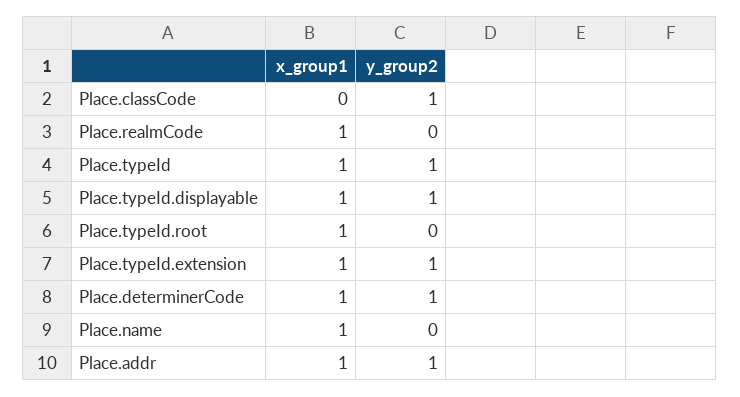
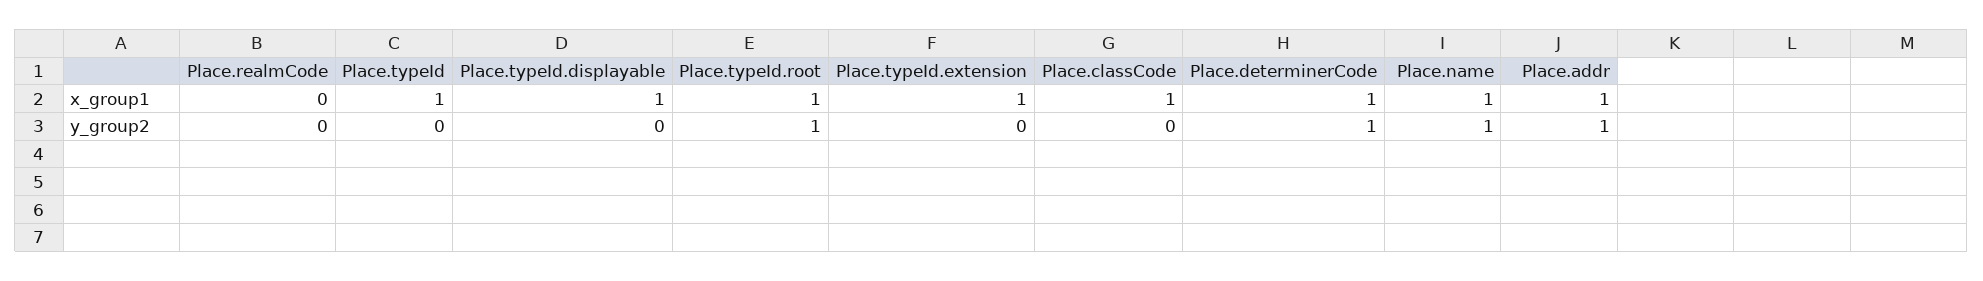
x_group1, Place.classCode: 0 -> 1
y_group2, Place.classCode: 1 -> 0
x_group1, Place.realmCode: 1 -> 0
y_group2, Place.typeId: 1 -> 0
y_group2, Place.typeId.displayable: 1 -> 0
y_group2, Place.typeId.root: 0 -> 1
y_group2, Place.typeId.extension: 1 -> 0
y_group2, Place.name: 0 -> 1

